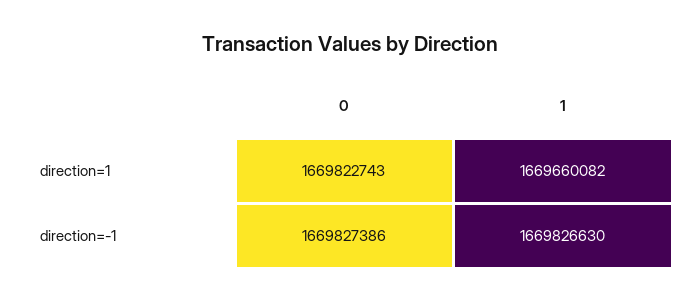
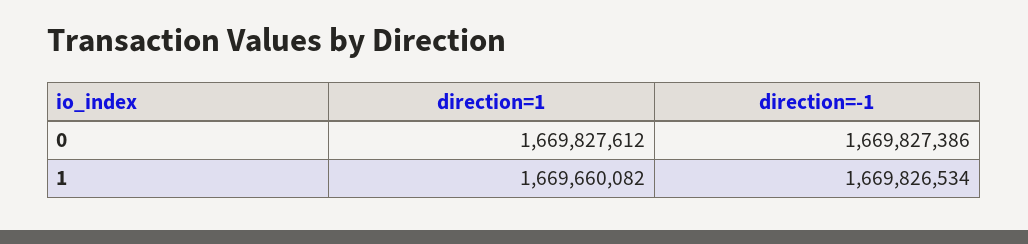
0, direction=1: 1669822743 -> 1669827612
1, direction=-1: 1669826630 -> 1669826534

